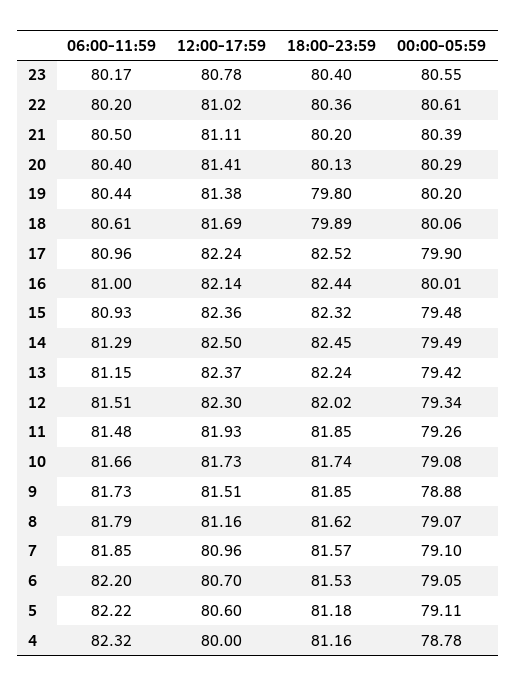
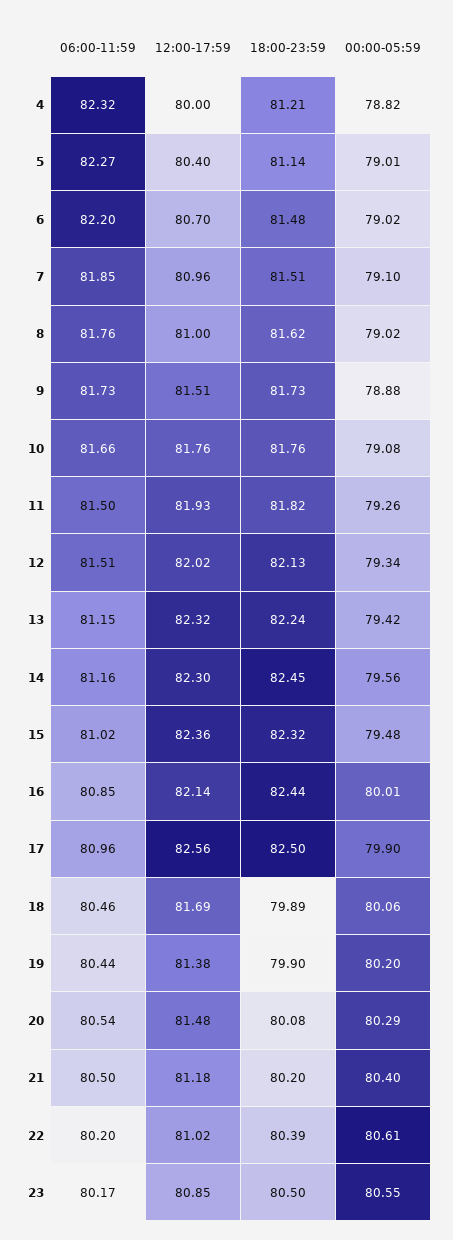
12:00-17:59, 23: 80.78 -> 80.85
18:00-23:59, 23: 80.4 -> 80.5
18:00-23:59, 22: 80.36 -> 80.39
12:00-17:59, 21: 81.11 -> 81.18
00:00-05:59, 21: 80.39 -> 80.4
06:00-11:59, 20: 80.4 -> 80.54
12:00-17:59, 20: 81.41 -> 81.48
18:00-23:59, 20: 80.13 -> 80.08
18:00-23:59, 19: 79.8 -> 79.9
06:00-11:59, 18: 80.61 -> 80.46
12:00-17:59, 17: 82.24 -> 82.56
18:00-23:59, 17: 82.52 -> 82.5
06:00-11:59, 16: 81 -> 80.85
06:00-11:59, 15: 80.93 -> 81.02
06:00-11:59, 14: 81.29 -> 81.16
12:00-17:59, 14: 82.5 -> 82.3
00:00-05:59, 14: 79.49 -> 79.56
12:00-17:59, 13: 82.37 -> 82.32
12:00-17:59, 12: 82.3 -> 82.02
18:00-23:59, 12: 82.02 -> 82.13
06:00-11:59, 11: 81.48 -> 81.5
18:00-23:59, 11: 81.85 -> 81.82
12:00-17:59, 10: 81.73 -> 81.76
18:00-23:59, 10: 81.74 -> 81.76
18:00-23:59, 9: 81.85 -> 81.73
06:00-11:59, 8: 81.79 -> 81.76
12:00-17:59, 8: 81.16 -> 81
00:00-05:59, 8: 79.07 -> 79.02
18:00-23:59, 7: 81.57 -> 81.51
18:00-23:59, 6: 81.53 -> 81.48
00:00-05:59, 6: 79.05 -> 79.02
06:00-11:59, 5: 82.22 -> 82.27
12:00-17:59, 5: 80.6 -> 80.4
18:00-23:59, 5: 81.18 -> 81.14
00:00-05:59, 5: 79.11 -> 79.01
18:00-23:59, 4: 81.16 -> 81.21
00:00-05:59, 4: 78.78 -> 78.82

